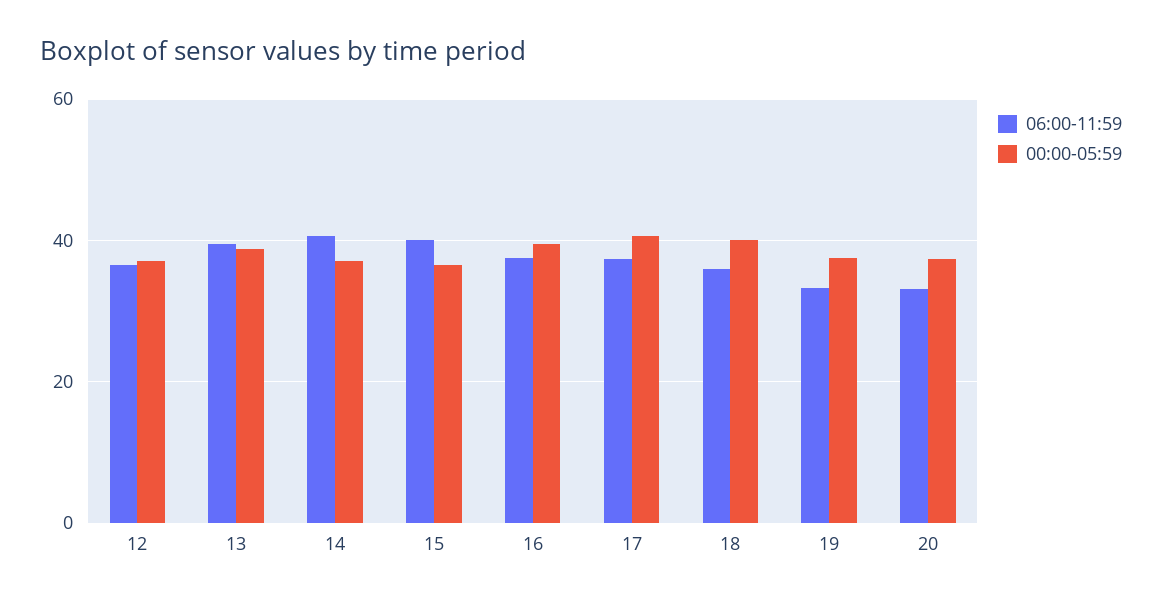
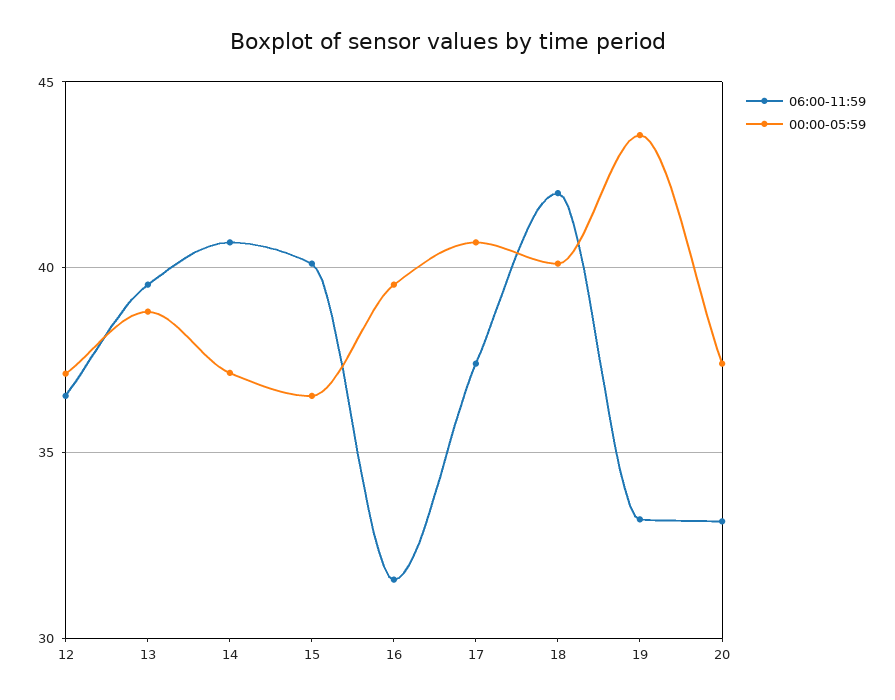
06:00-11:59, 16: 38 -> 31.5
06:00-11:59, 18: 36 -> 42
00:00-05:59, 19: 38 -> 43.5

